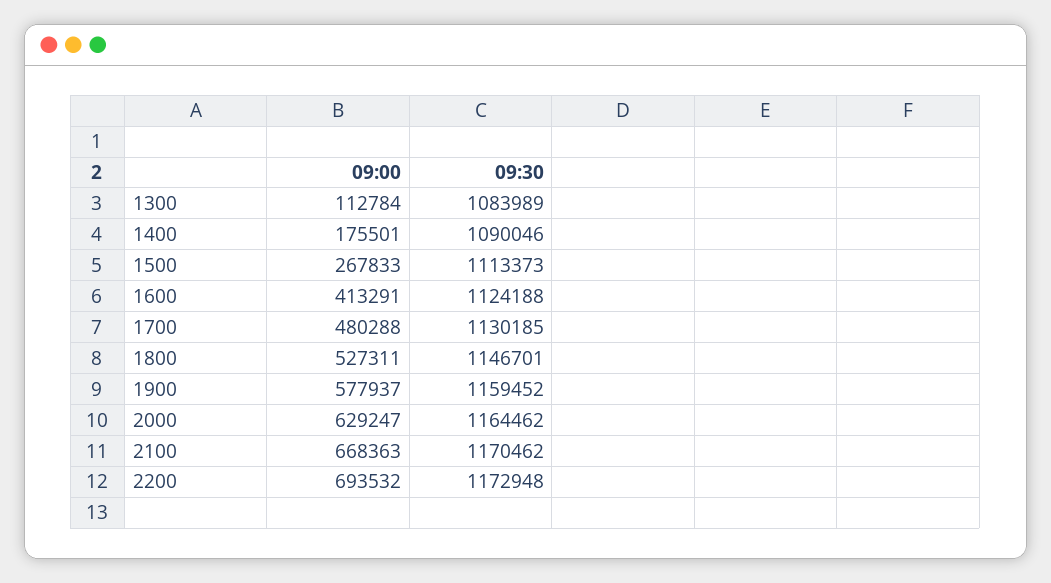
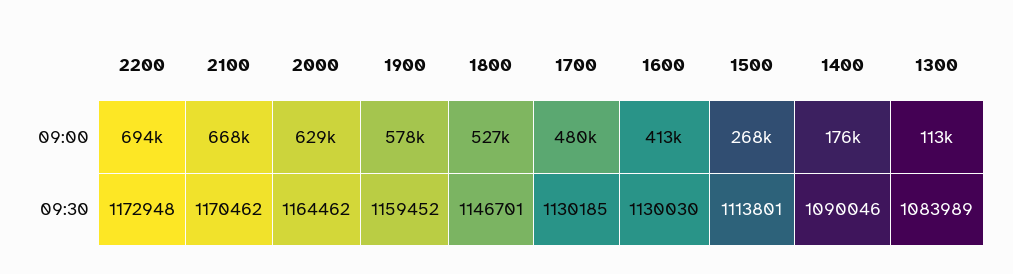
09:30, 1500: 1113373 -> 1113801
09:30, 1600: 1124188 -> 1130030

